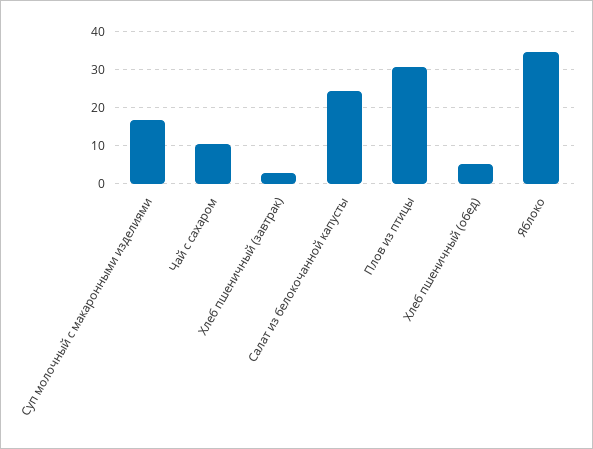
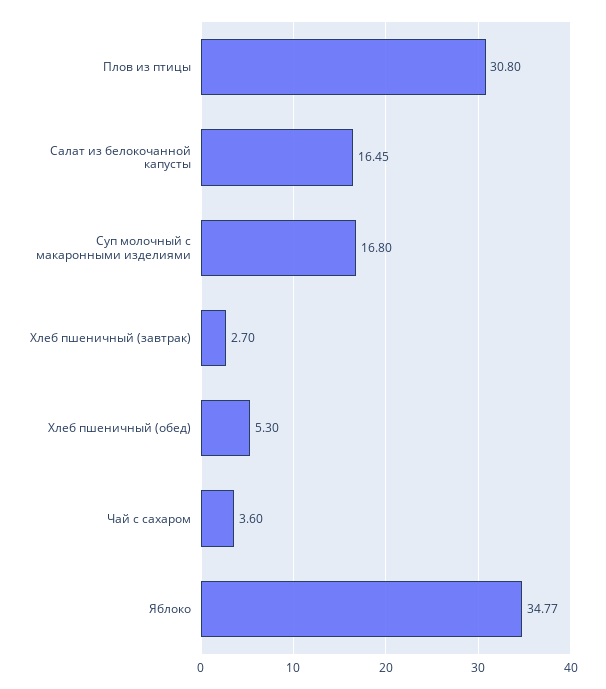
Чай с сахаром: 10 -> 3.6
Салат из белокочанной капусты: 24 -> 16.45

